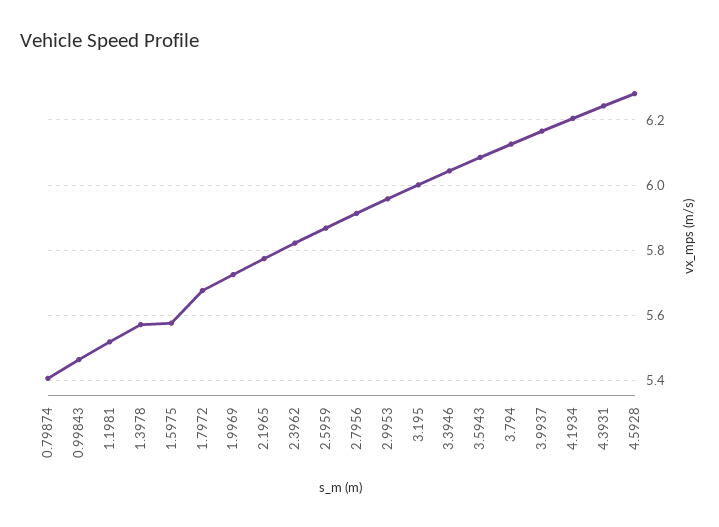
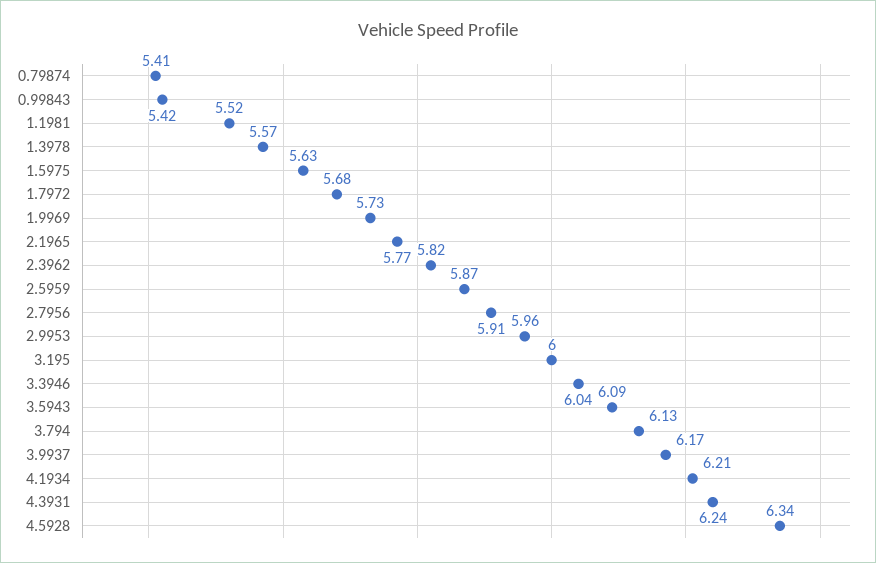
0.99843: 5.46 -> 5.42
1.5975: 5.58 -> 5.63
4.5928: 6.28 -> 6.34

